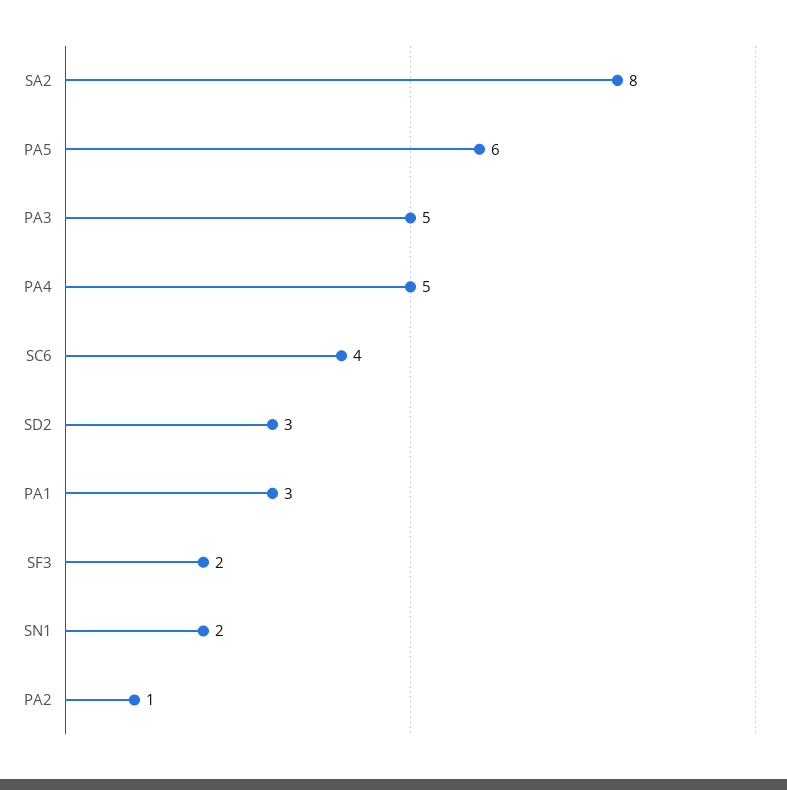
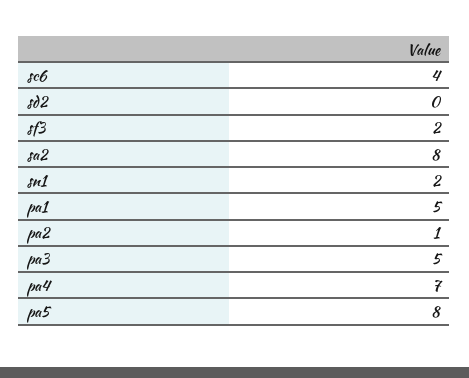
PA5: 6 -> 8
PA4: 5 -> 7
SD2: 3 -> 0
PA1: 3 -> 5

